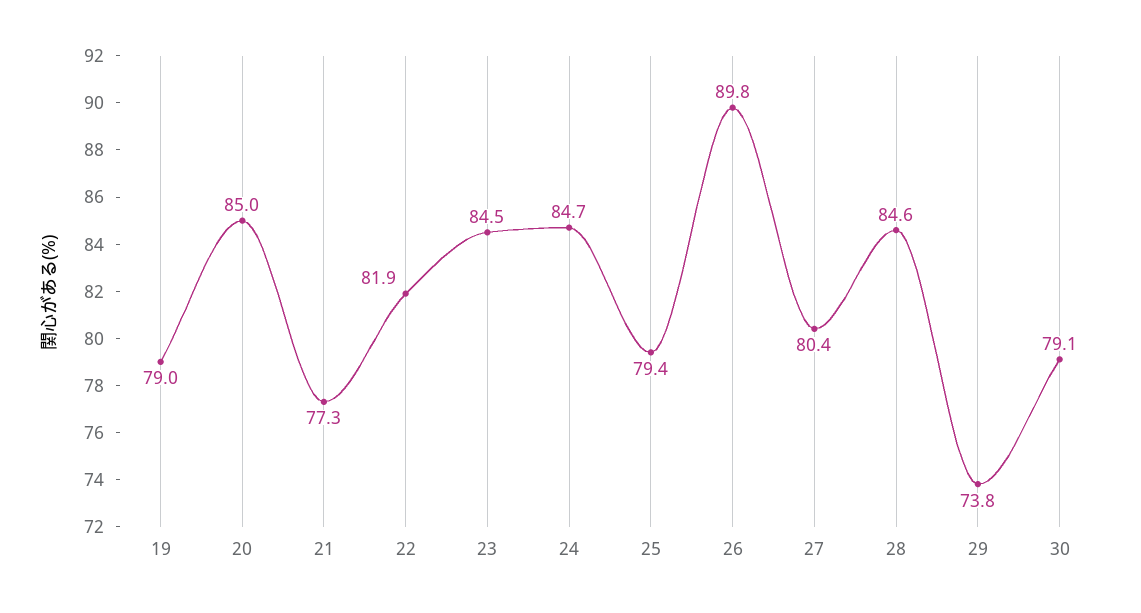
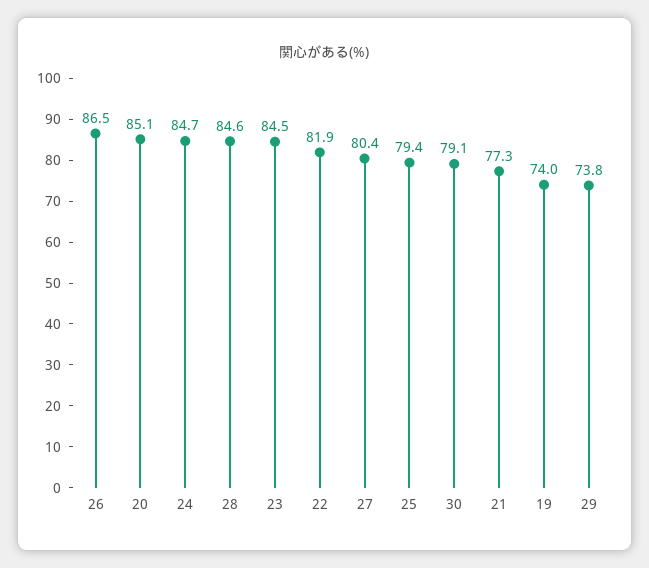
19: 79 -> 74
20: 85 -> 85.1
26: 89.8 -> 86.5

